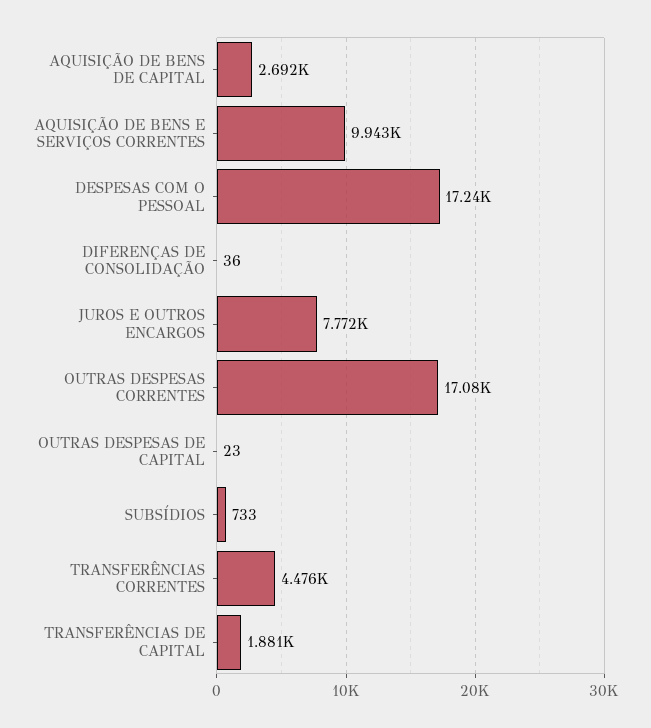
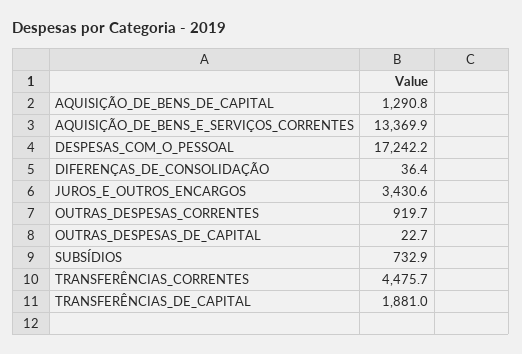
AQUISIÇÃO DE BENS DE CAPITAL: 2692 -> 1290.8
AQUISIÇÃO DE BENS E SERVIÇOS CORRENTES: 9943 -> 13369.9
JUROS E OUTROS ENCARGOS: 7772 -> 3430.6
OUTRAS DESPESAS CORRENTES: 17080 -> 919.7

